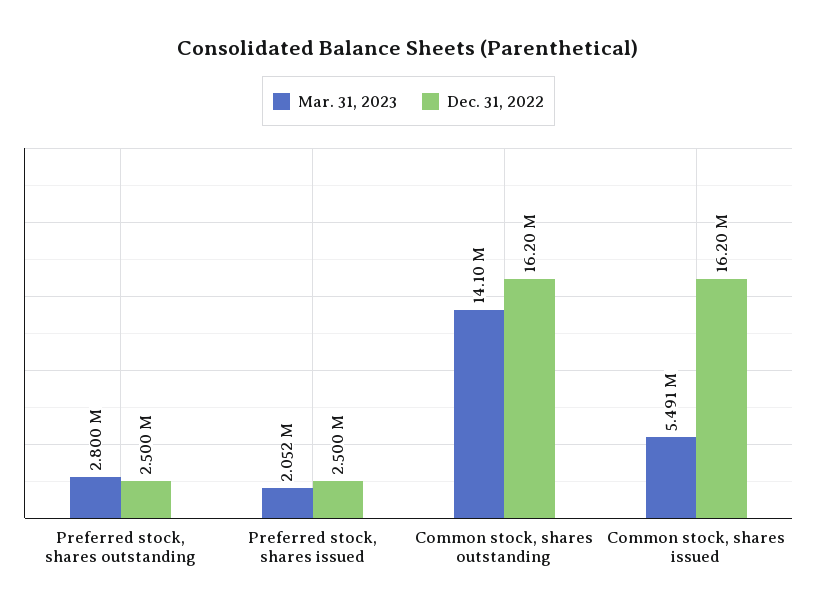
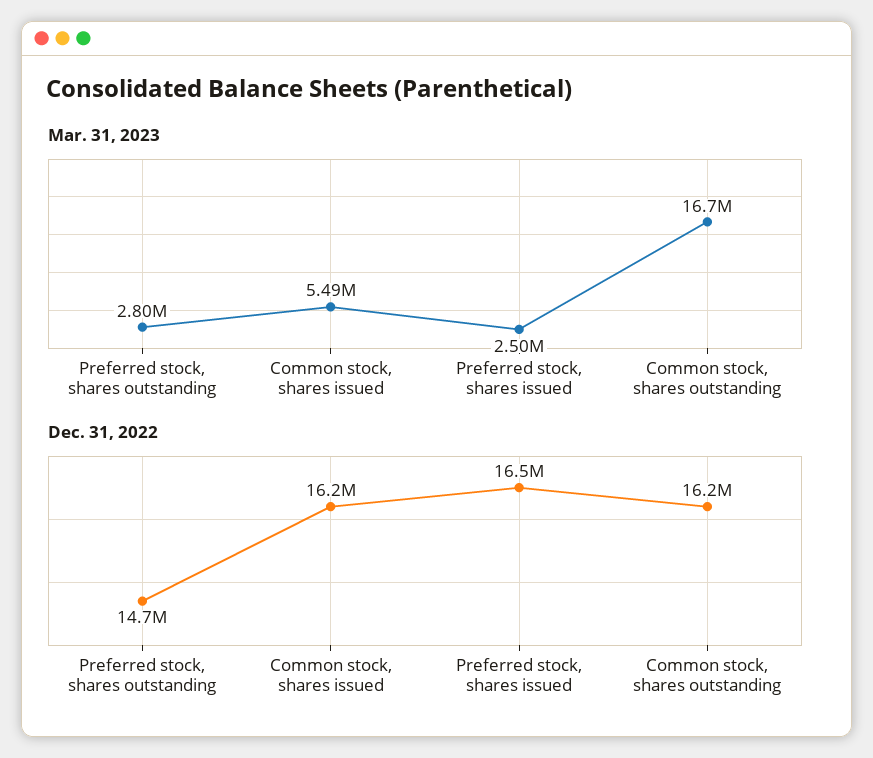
Dec. 31, 2022, Preferred stock, shares outstanding: 2500000 -> 14700000
Mar. 31, 2023, Preferred stock, shares issued: 2052000 -> 2500000
Dec. 31, 2022, Preferred stock, shares issued: 2500000 -> 16500000
Mar. 31, 2023, Common stock, shares outstanding: 14100000 -> 16700000

